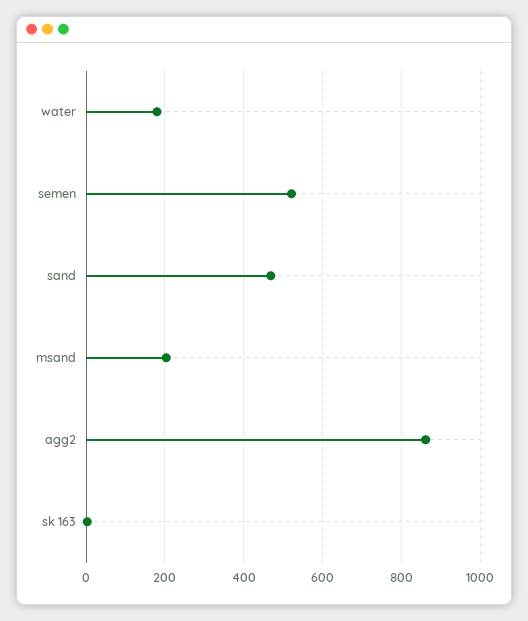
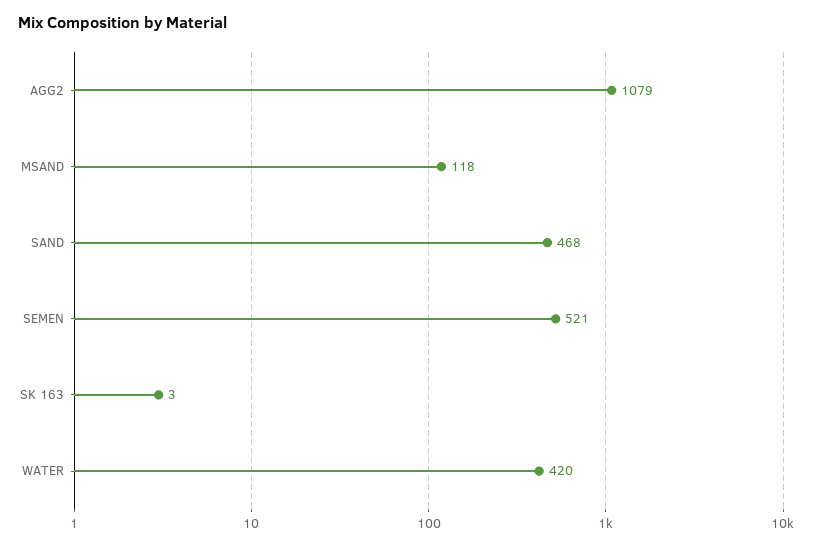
water: 180 -> 420
msand: 200 -> 118
agg2: 860 -> 1079

